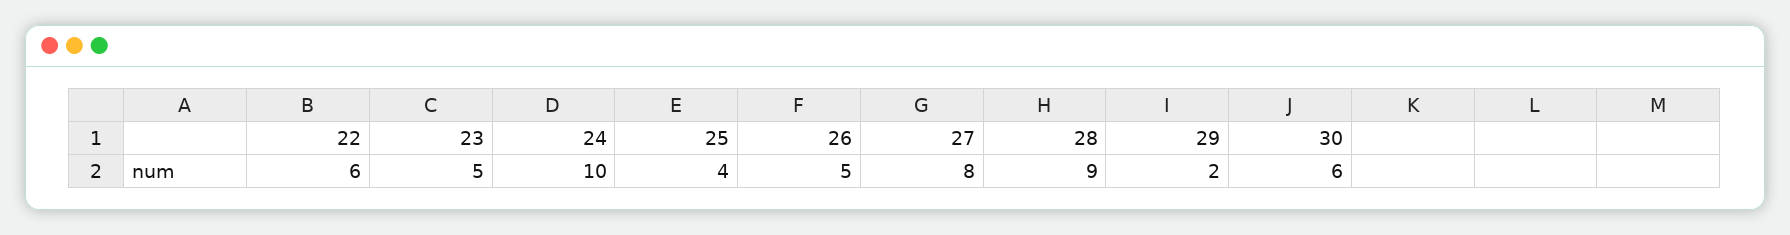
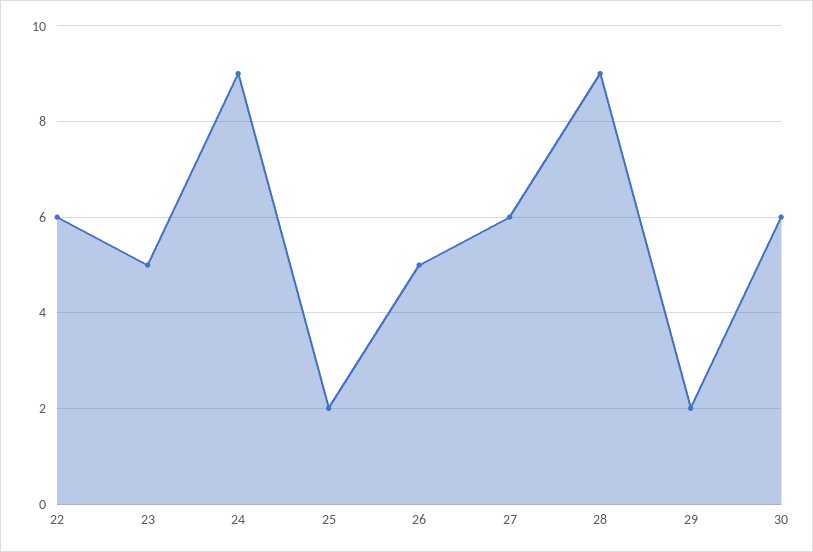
24: 10 -> 9
25: 4 -> 2
27: 8 -> 6

